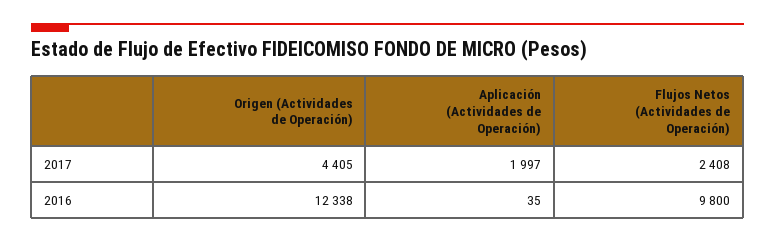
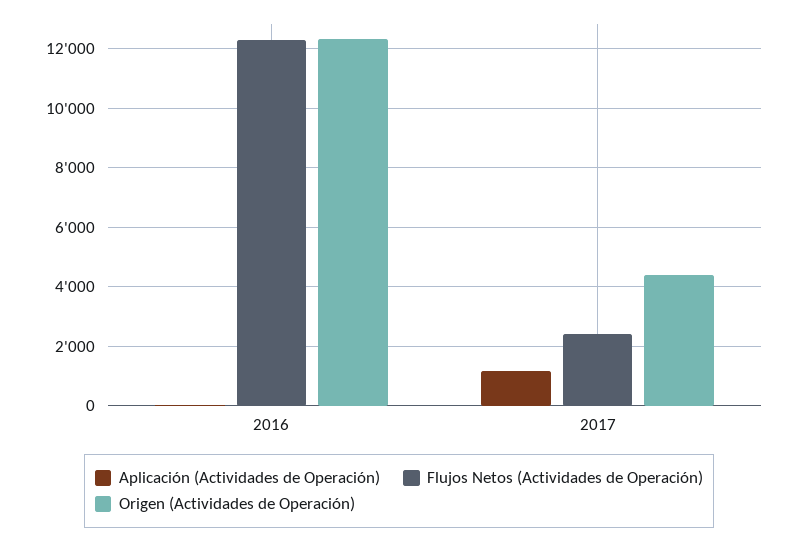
Aplicación (Actividades de Operación), 2017: 1997 -> 1250
Flujos Netos (Actividades de Operación), 2016: 9800 -> 12250

